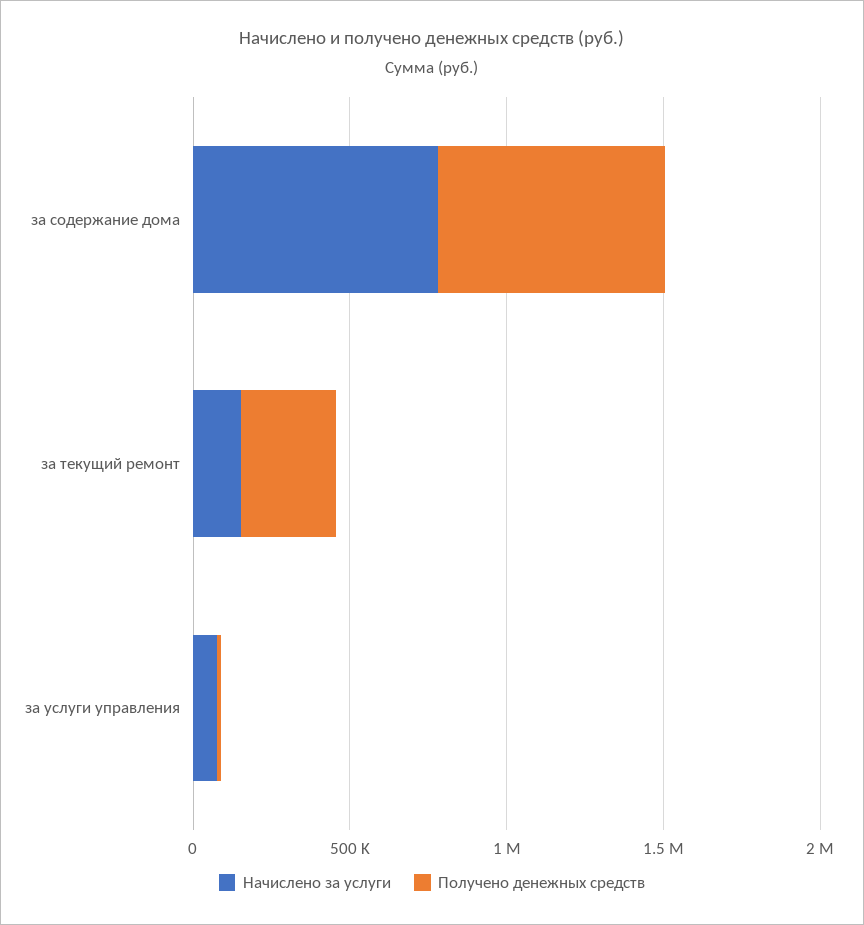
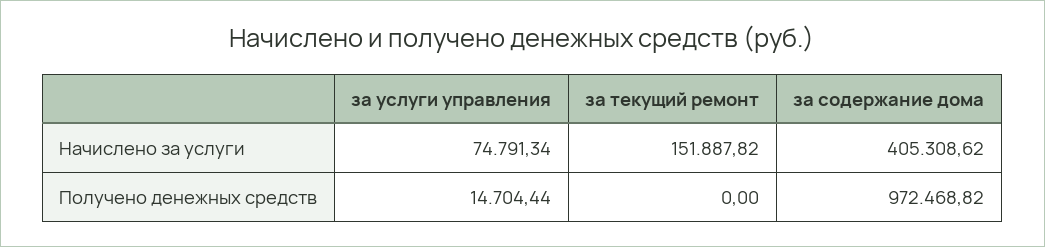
Начислено за услуги, за содержание дома: 800000 -> 405308.62
Получено денежных средств, за содержание дома: 700000 -> 972468.82
Получено денежных средств, за текущий ремонт: 300000 -> 0

